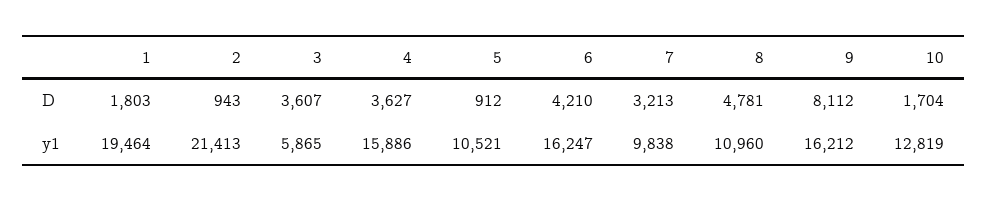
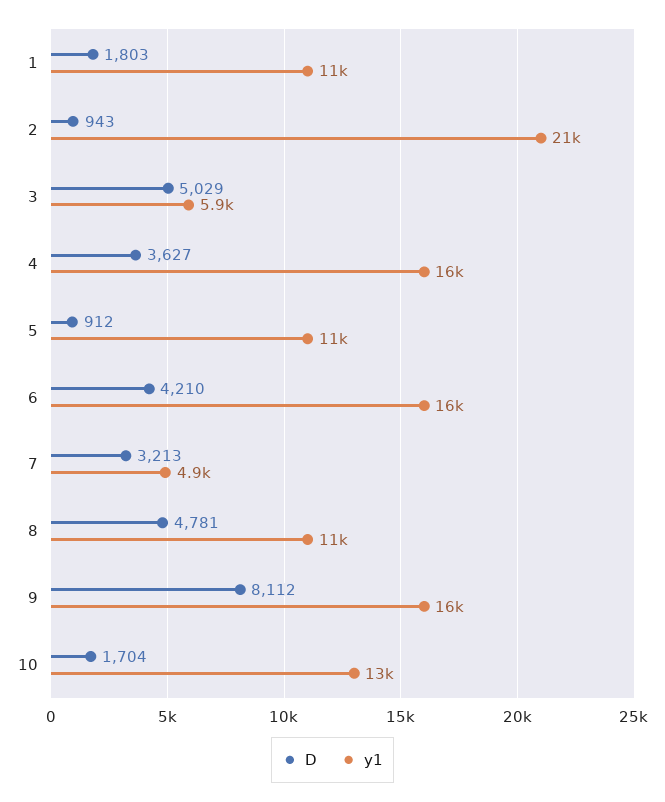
D, 3: 3607 -> 5029
y1, 1: 19464 -> 11000
y1, 7: 9838 -> 4900

